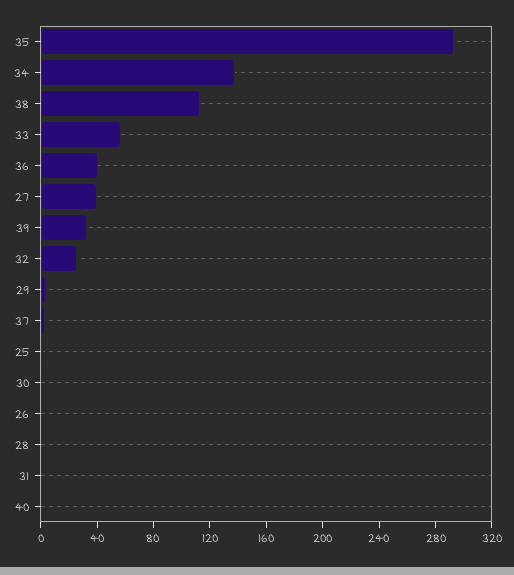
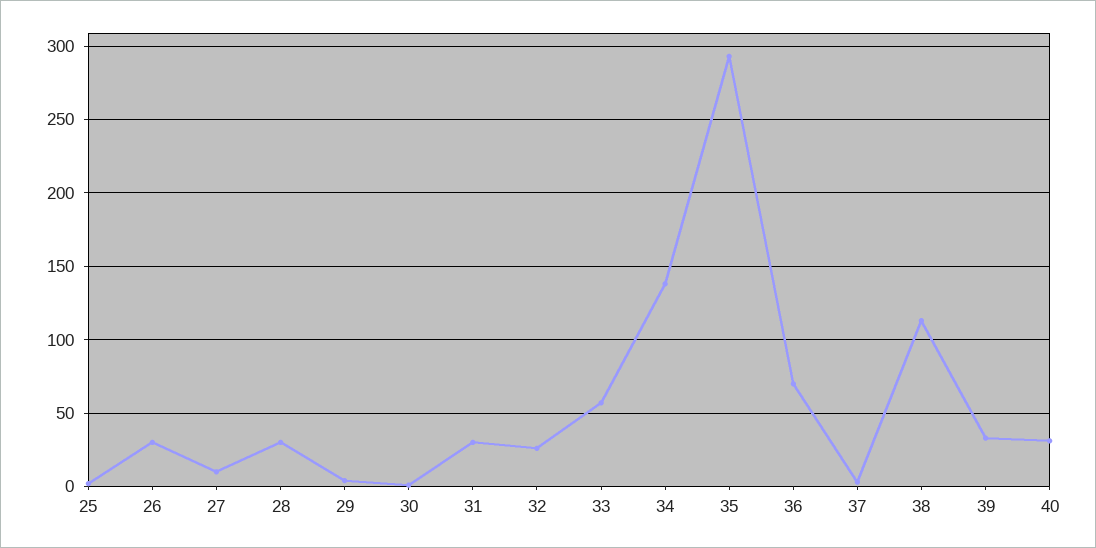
36: 40 -> 70
27: 40 -> 10
26: 0 -> 30
28: 0 -> 30
31: 0 -> 30
40: 0 -> 30

